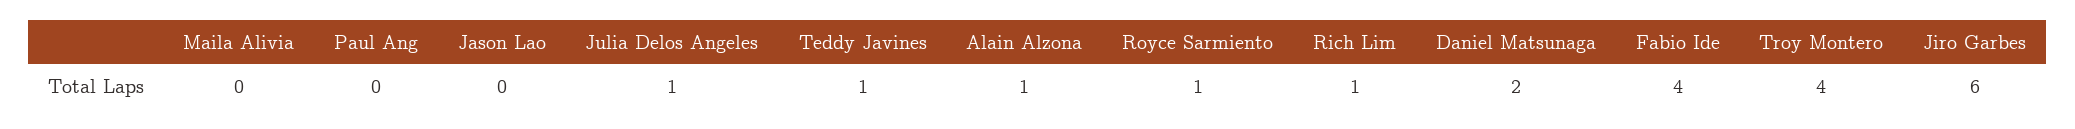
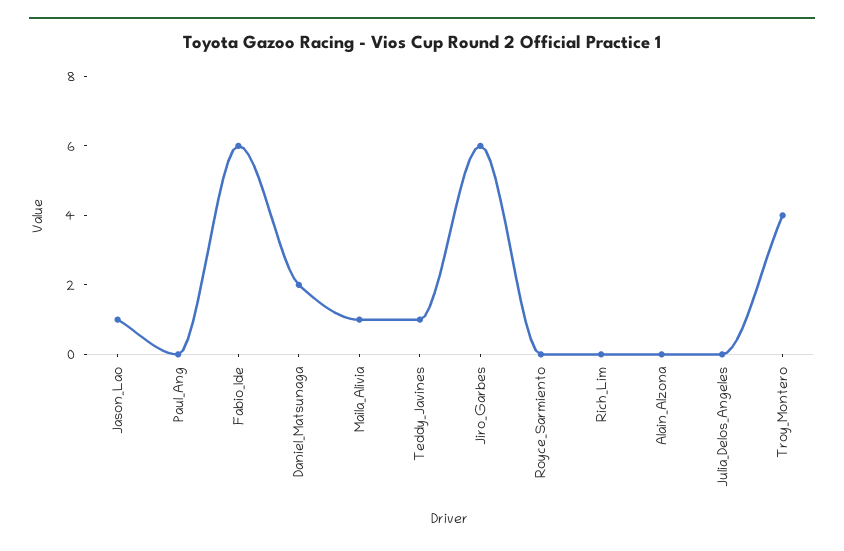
Maila Alivia: 0 -> 1
Jason Lao: 0 -> 1
Julia Delos Angeles: 1 -> 0
Alain Alzona: 1 -> 0
Royce Sarmiento: 1 -> 0
Rich Lim: 1 -> 0
Fabio Ide: 4 -> 6

